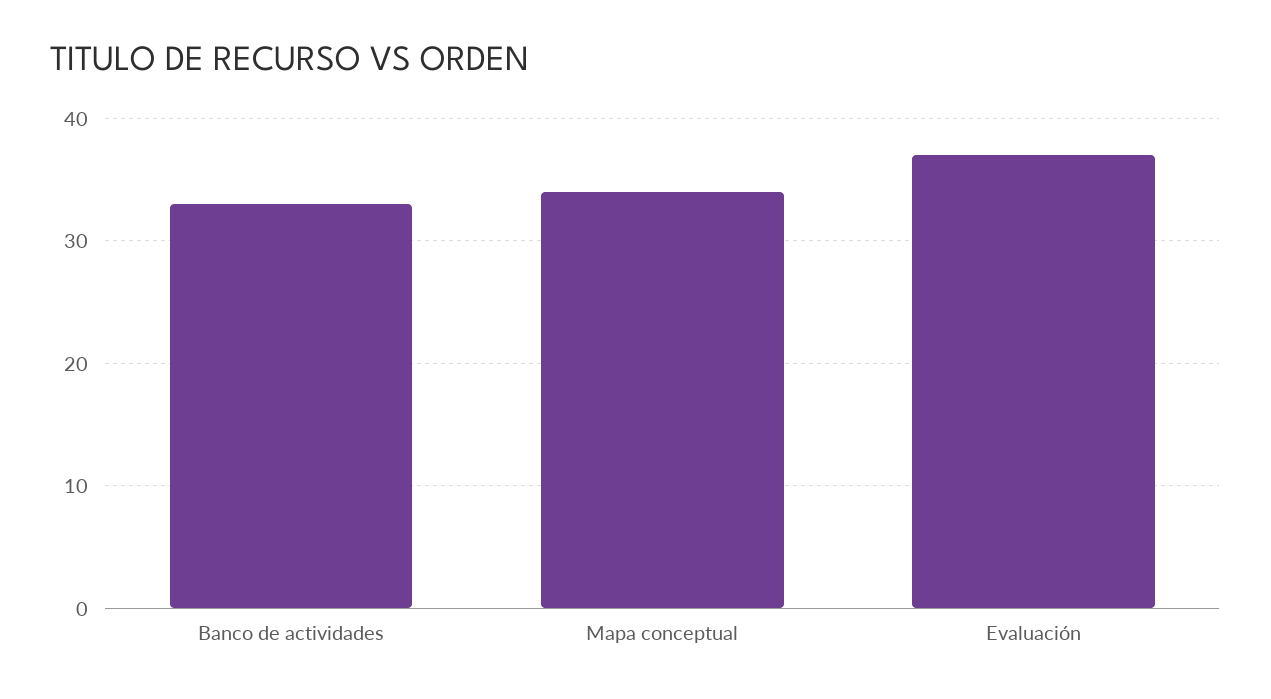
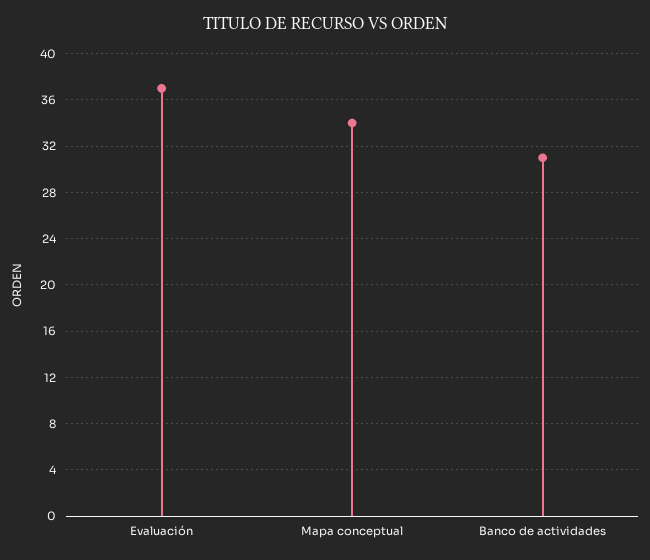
Banco de actividades: 33 -> 31

